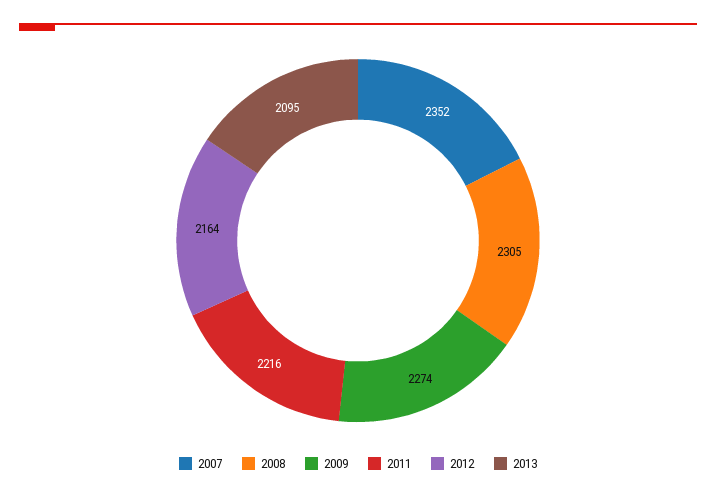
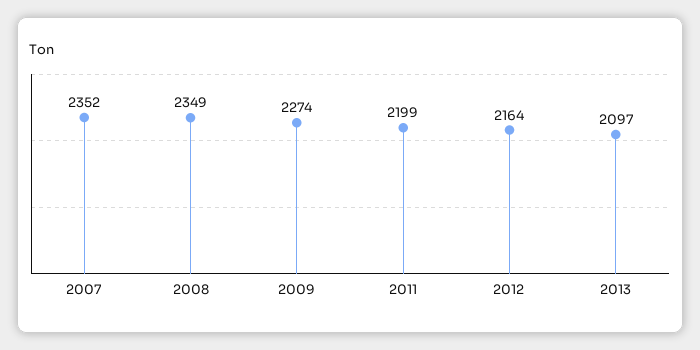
2008: 2305 -> 2349
2011: 2216 -> 2199
2013: 2095 -> 2097

